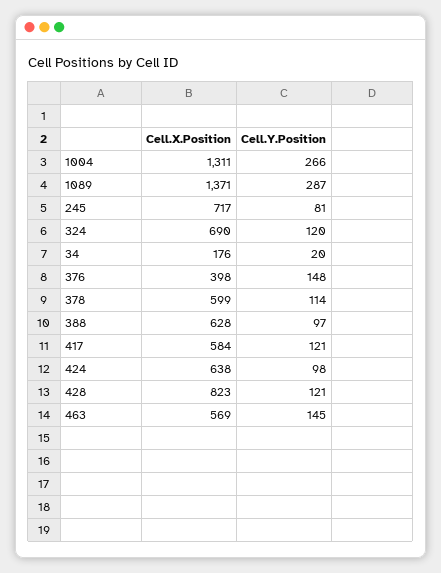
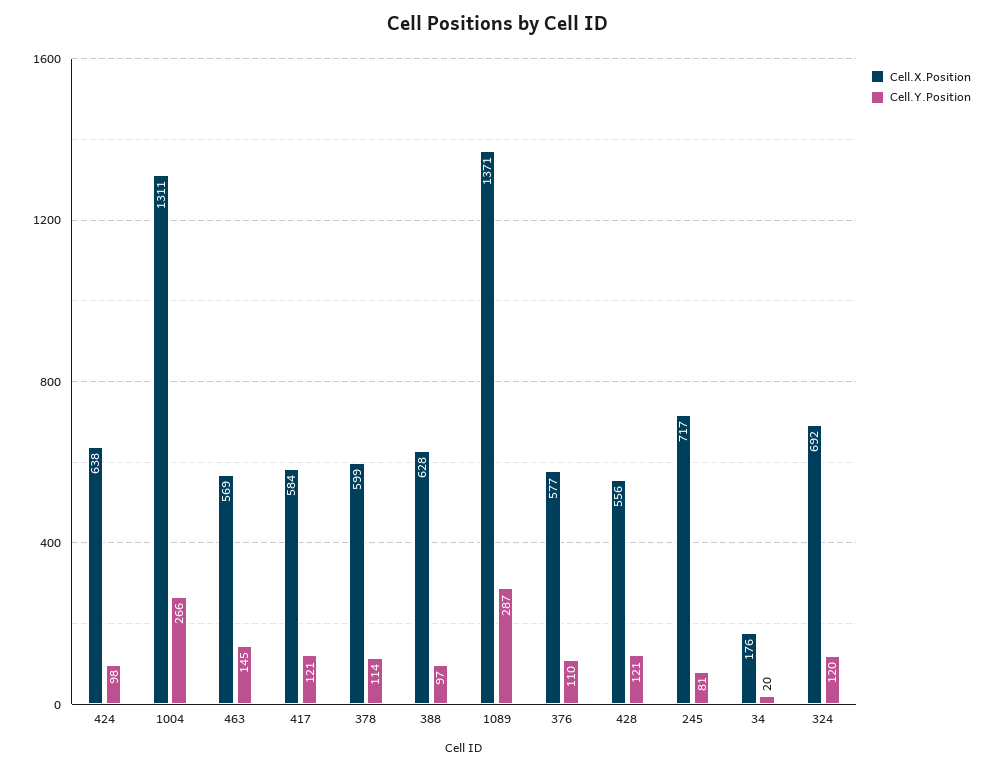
Cell.X.Position, 324: 690 -> 692
Cell.X.Position, 376: 398 -> 577
Cell.Y.Position, 376: 148 -> 110
Cell.X.Position, 428: 823 -> 556

